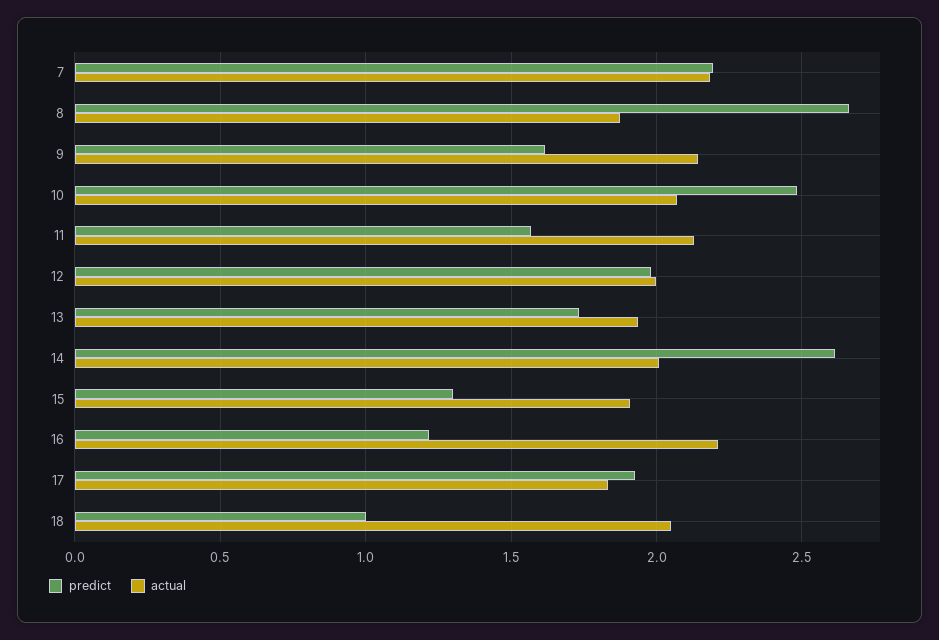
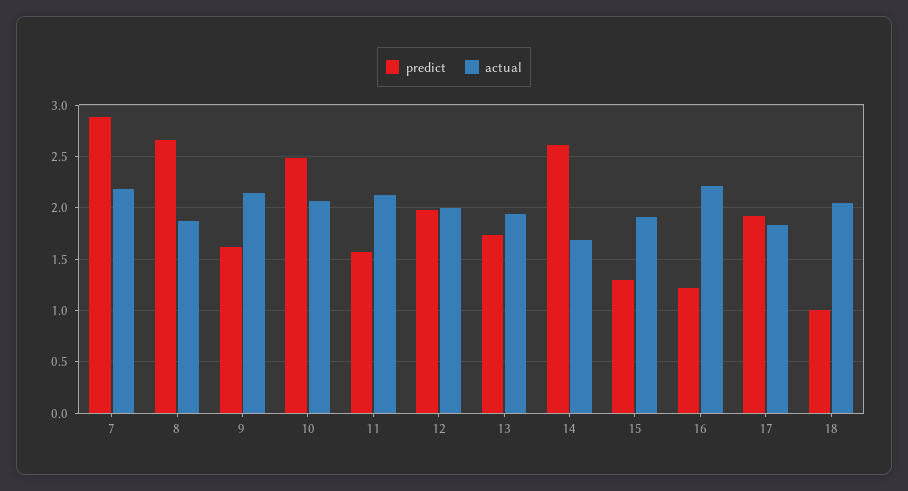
predict, 7: 2.2 -> 2.9
actual, 14: 2 -> 1.7

